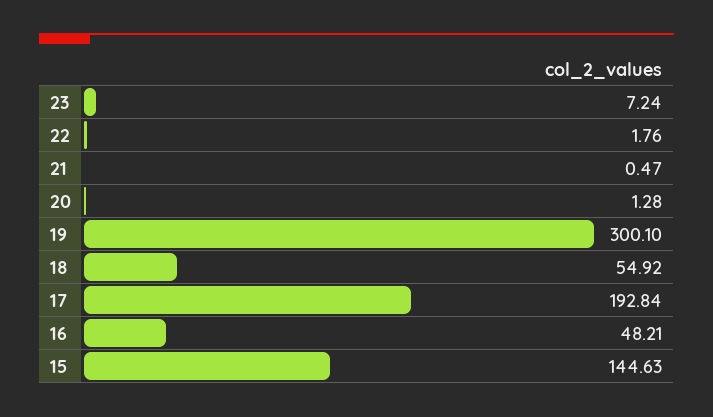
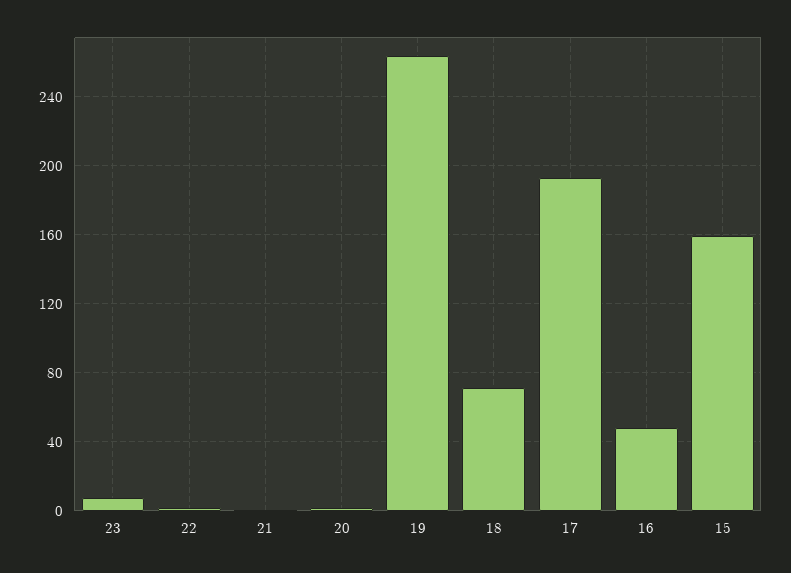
19: 300.1 -> 265
18: 54.92 -> 70
15: 144.63 -> 160

